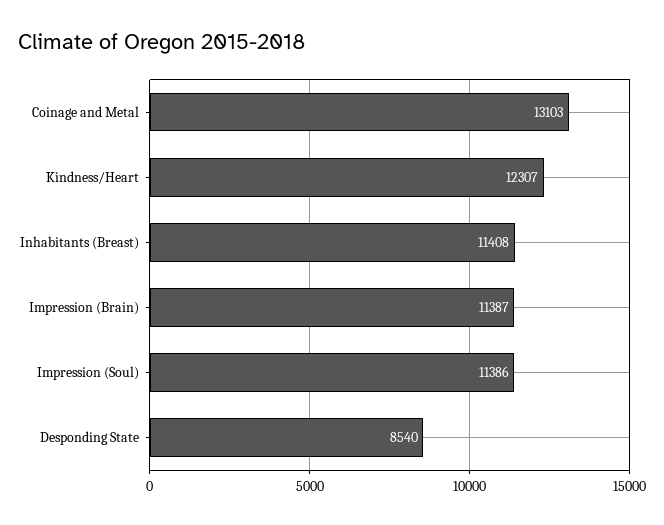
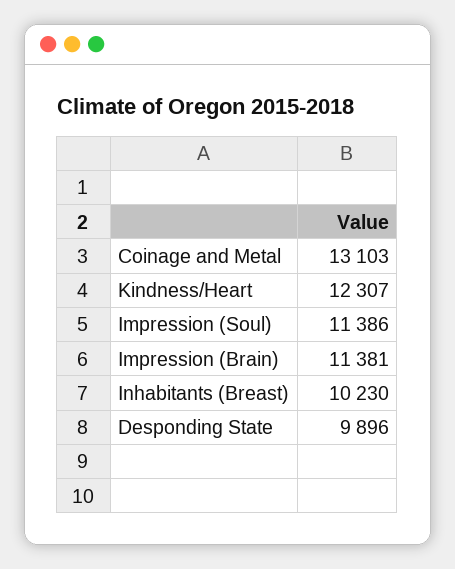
Inhabitants (Breast): 11408 -> 10230
Impression (Brain): 11387 -> 11381
Desponding State: 8540 -> 9896

